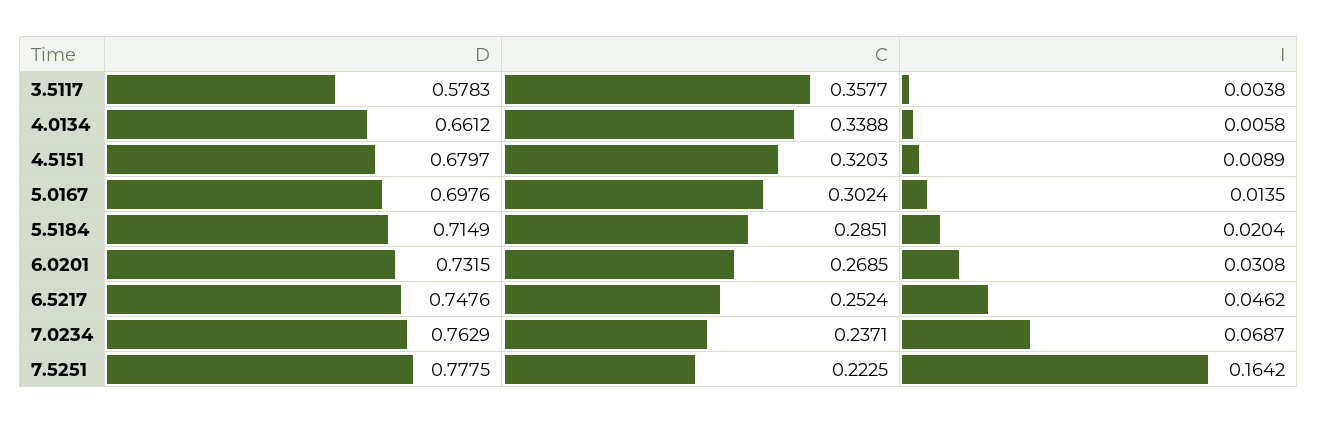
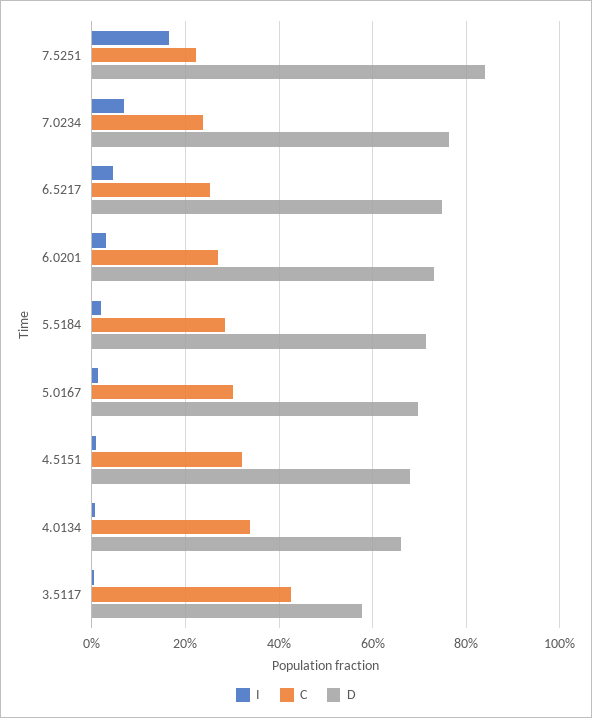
C, 3.5117: 0.3577 -> 0.42
D, 7.5251: 0.7775 -> 0.84

